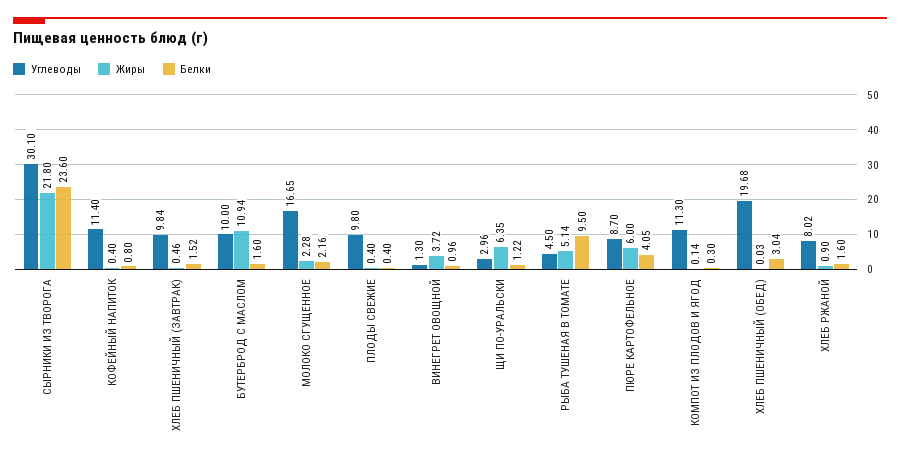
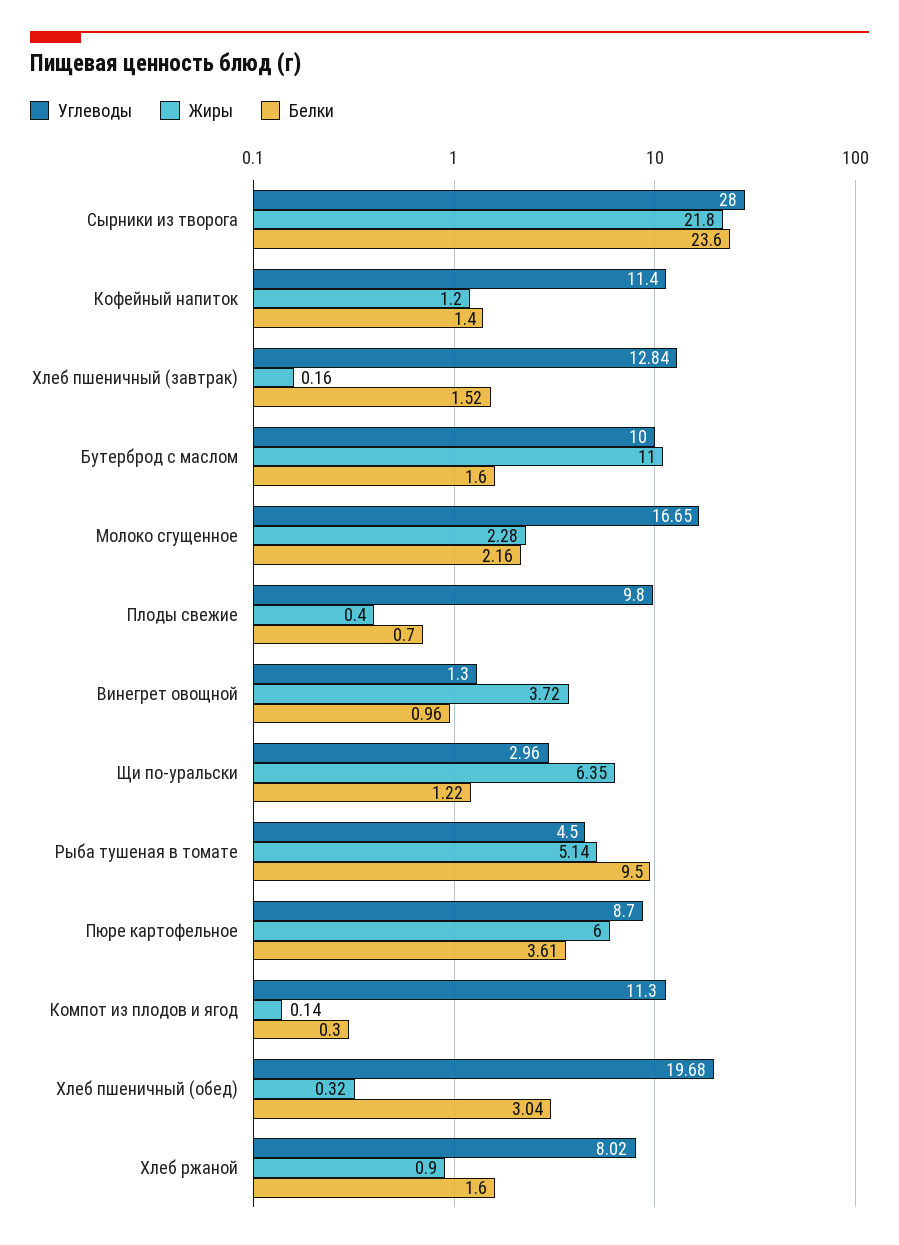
Углеводы, СЫРНИКИ ИЗ ТВОРОГА: 30.1 -> 28
Жиры, КОФЕЙНЫЙ НАПИТОК: 0.4 -> 1.2
Белки, КОФЕЙНЫЙ НАПИТОК: 0.8 -> 1.4
Углеводы, ХЛЕБ ПШЕНИЧНЫЙ (ЗАВТРАК): 9.84 -> 12.84
Жиры, ХЛЕБ ПШЕНИЧНЫЙ (ЗАВТРАК): 0.46 -> 0.16
Жиры, БУТЕРБРОД С МАСЛОМ: 10.94 -> 11
Белки, ПЛОДЫ СВЕЖИЕ: 0.4 -> 0.7
Белки, ПЮРЕ КАРТОФЕЛЬНОЕ: 4.05 -> 3.61
Жиры, ХЛЕБ ПШЕНИЧНЫЙ (ОБЕД): 0.03 -> 0.32

